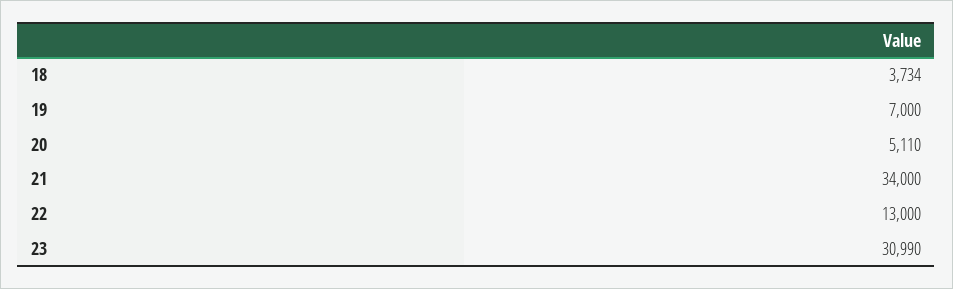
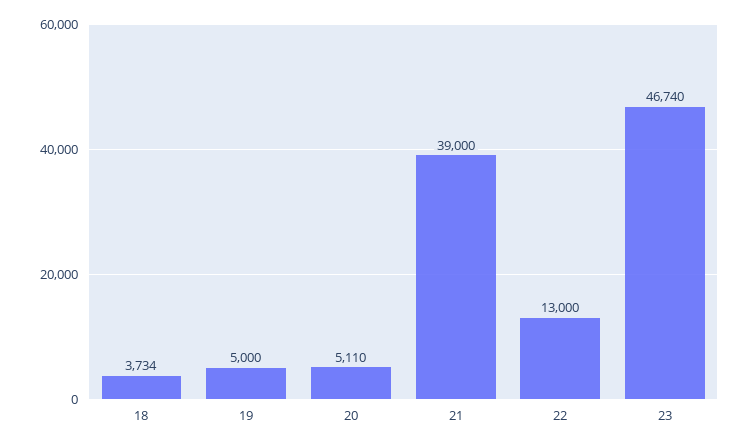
19: 7000 -> 5000
21: 34000 -> 39000
23: 30990 -> 46740

